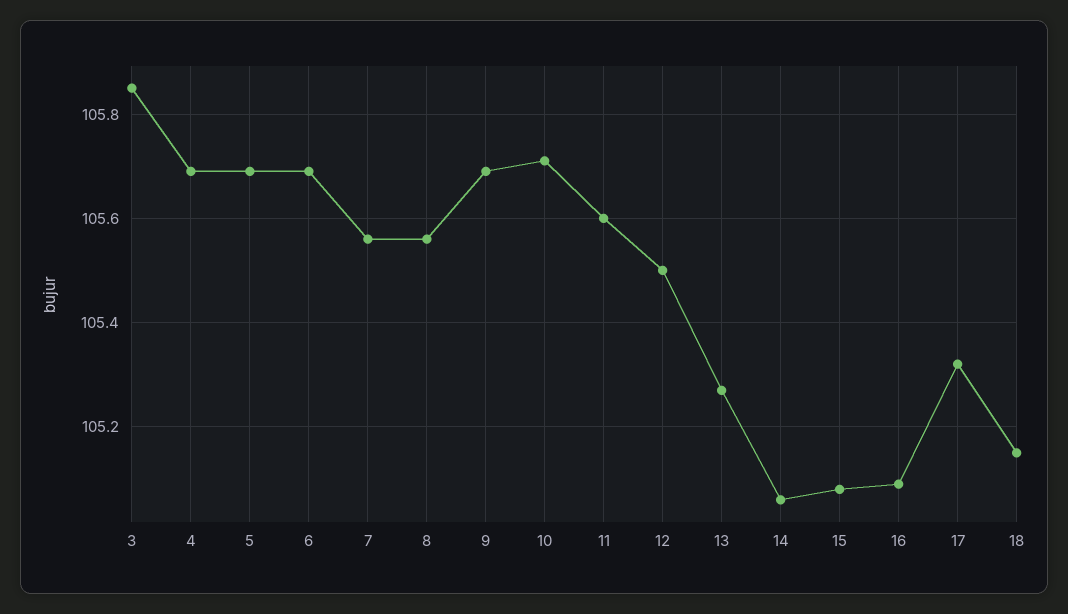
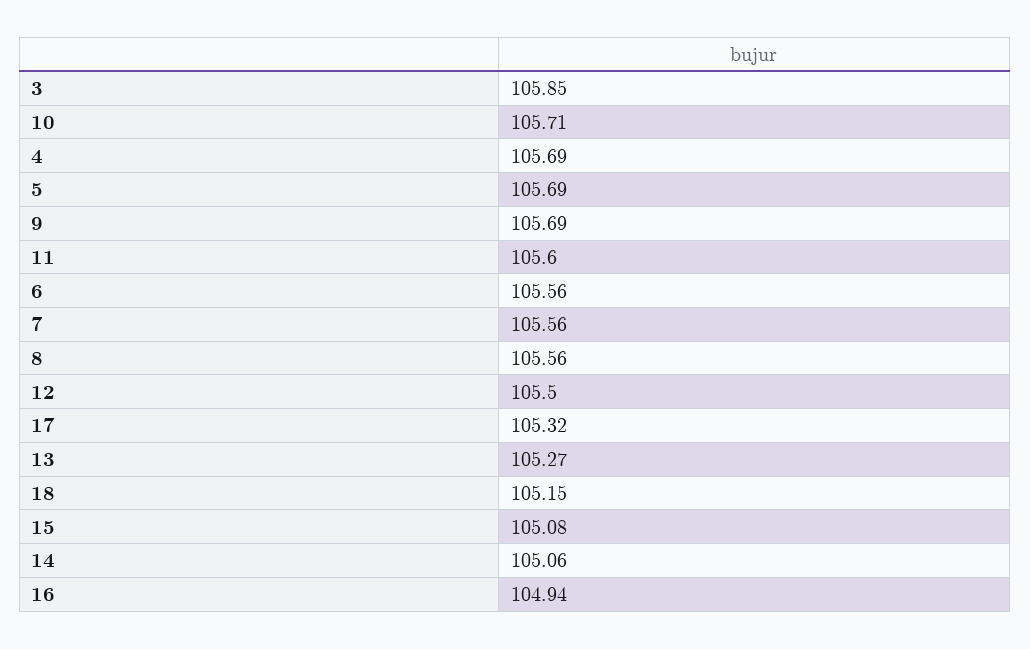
6: 105.7 -> 105.56
16: 105.1 -> 104.94

